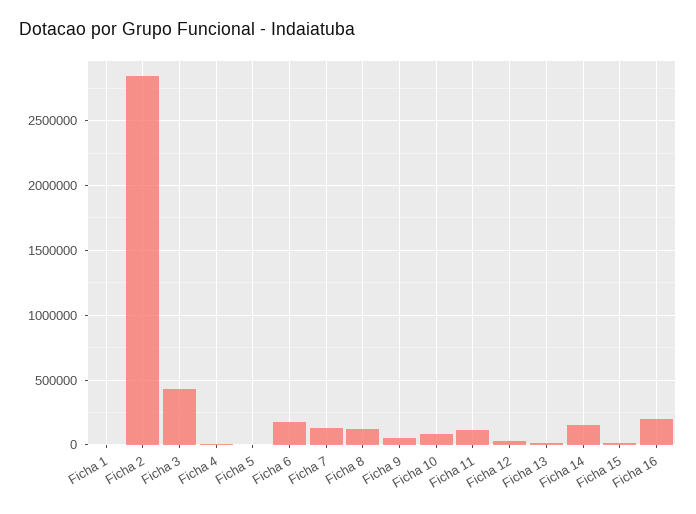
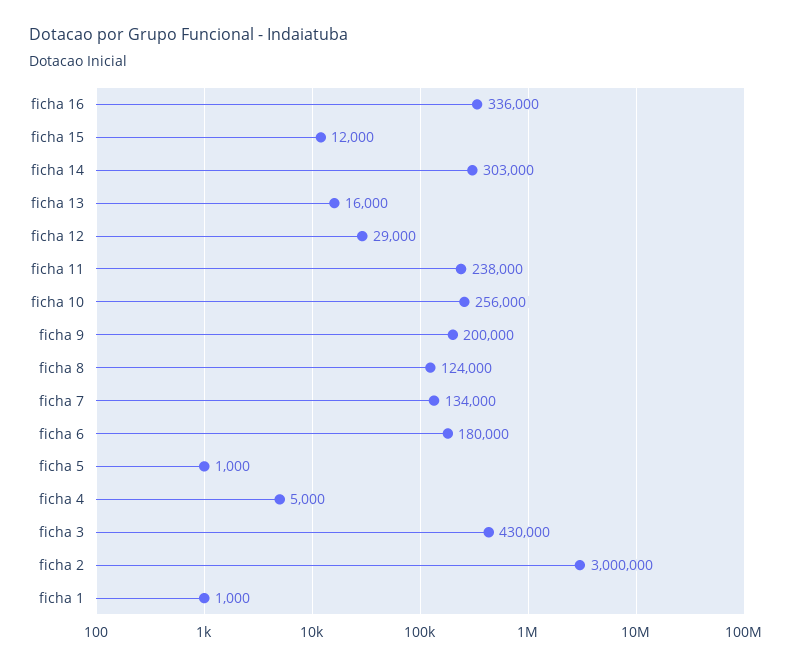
Ficha 2: 2850000 -> 3000000
Ficha 9: 50000 -> 200000
Ficha 10: 100000 -> 256000
Ficha 11: 100000 -> 238000
Ficha 14: 150000 -> 303000
Ficha 16: 200000 -> 336000

